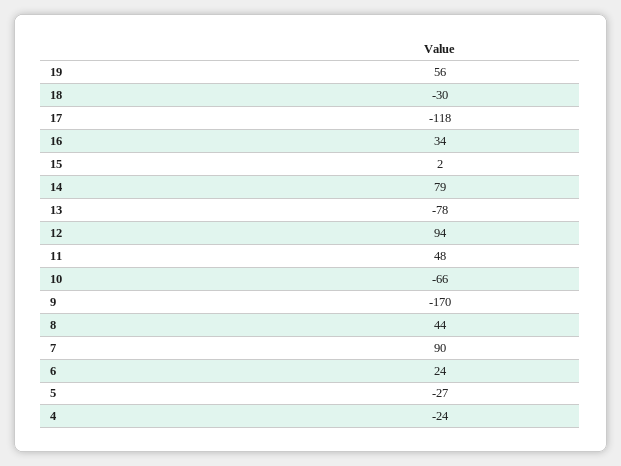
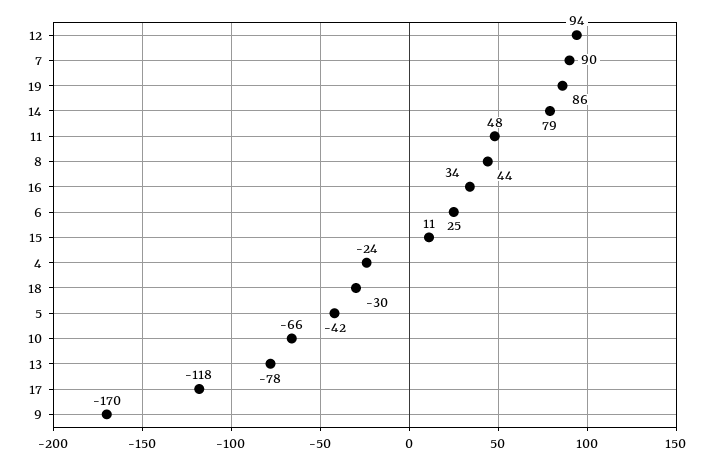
19: 56 -> 86
15: 2 -> 11
6: 24 -> 25
5: -27 -> -42

